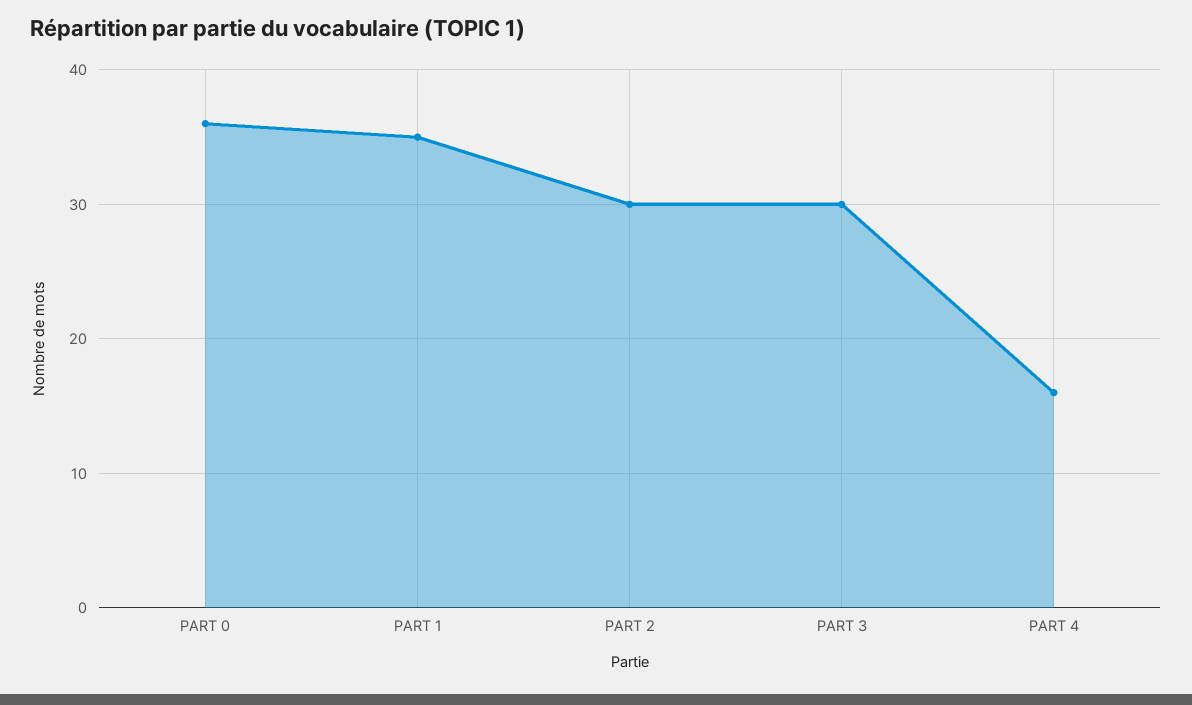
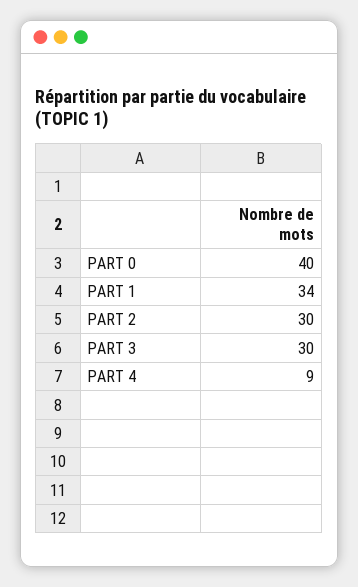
PART 0: 36 -> 40
PART 1: 35 -> 34
PART 4: 16 -> 9

